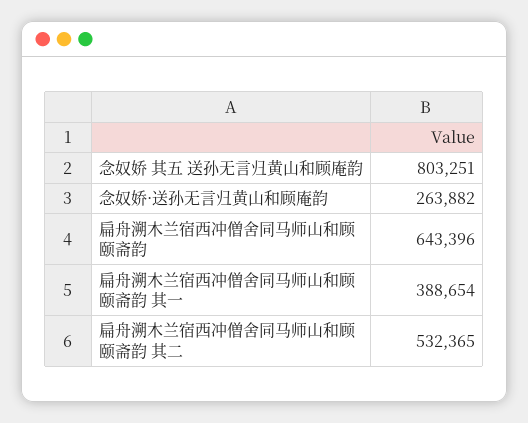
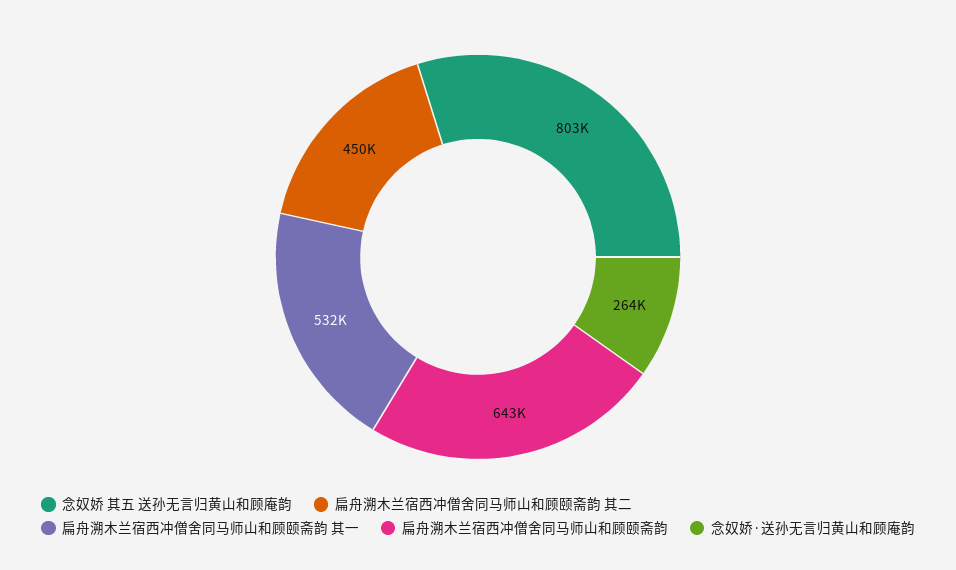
扁舟溯木兰宿西冲僧舍同马师山和顾颐斋韵 其一: 388654 -> 532000
扁舟溯木兰宿西冲僧舍同马师山和顾颐斋韵 其二: 532365 -> 450000

